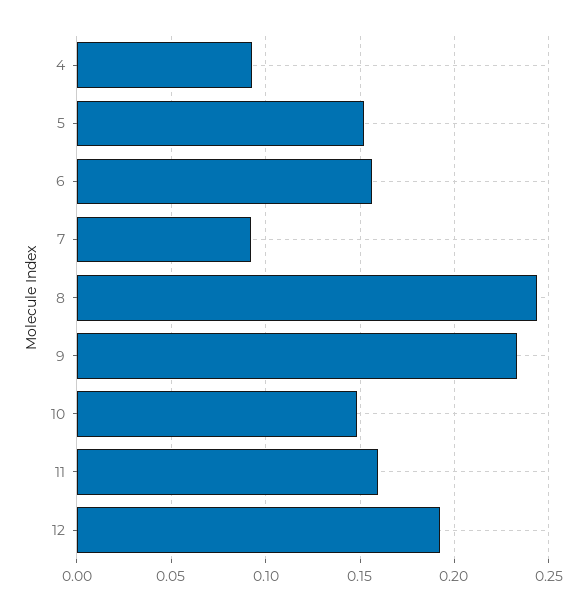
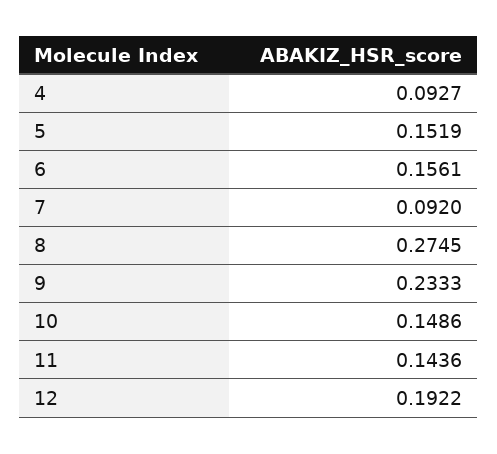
8: 0.245 -> 0.2745
11: 0.16 -> 0.1436

